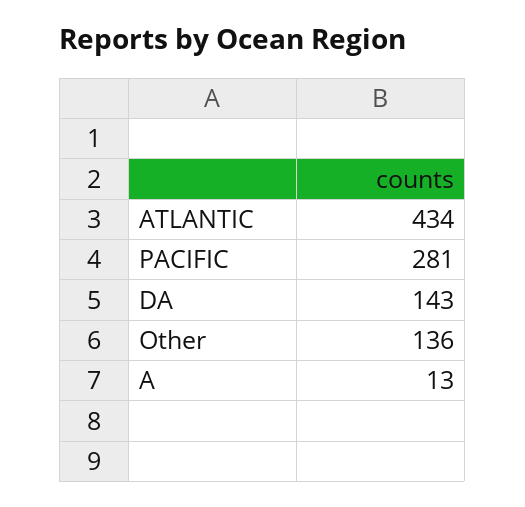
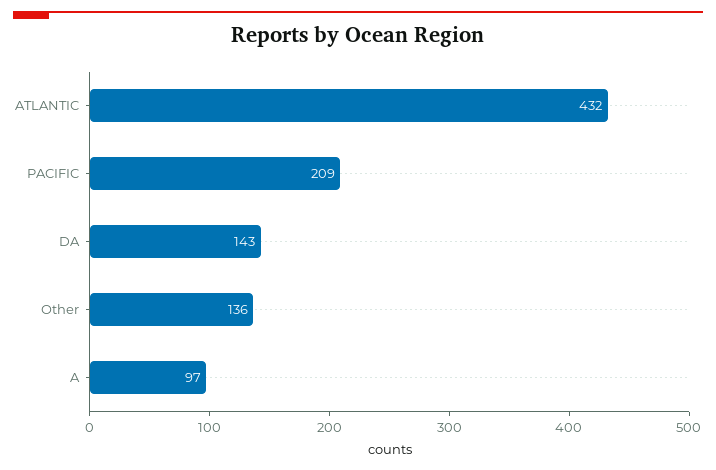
ATLANTIC: 434 -> 432
PACIFIC: 281 -> 209
A: 13 -> 97

